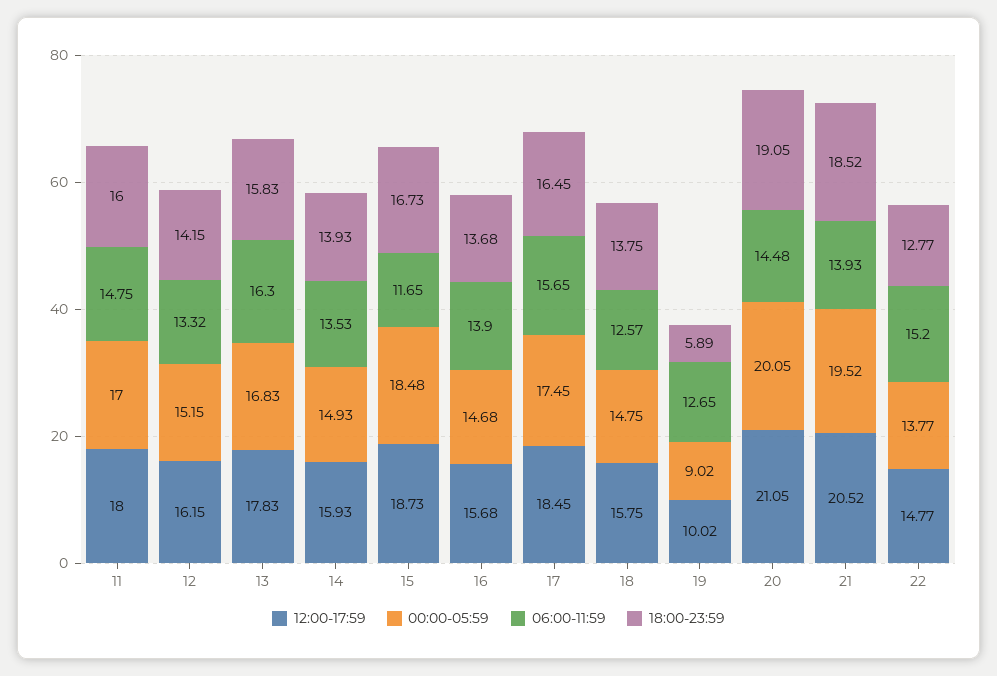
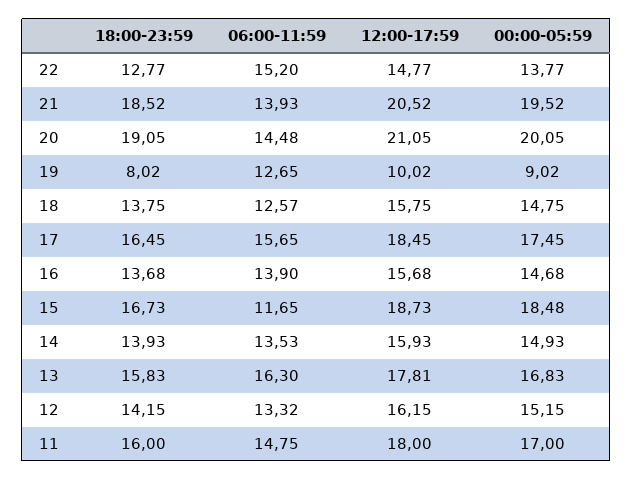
12:00-17:59, 13: 17.83 -> 17.81
18:00-23:59, 19: 5.89 -> 8.02

